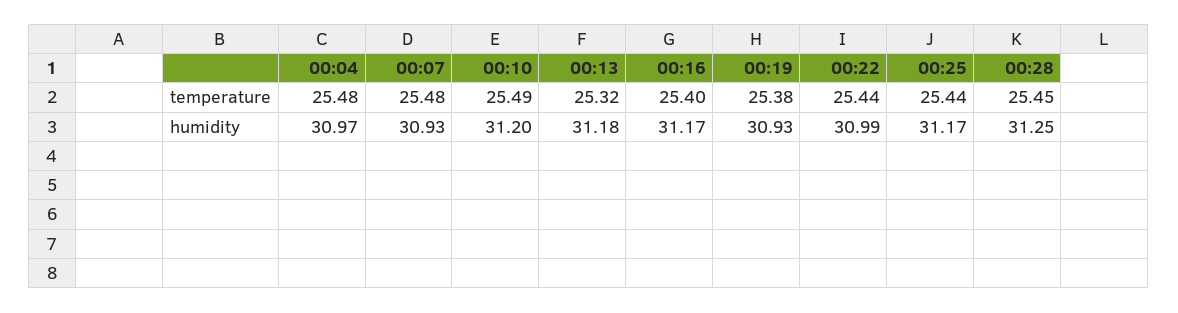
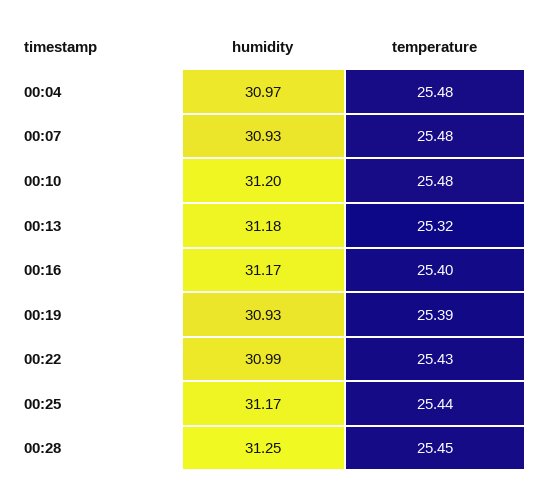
00:10, temperature: 25.49 -> 25.48
00:19, temperature: 25.38 -> 25.39
00:22, temperature: 25.44 -> 25.43

